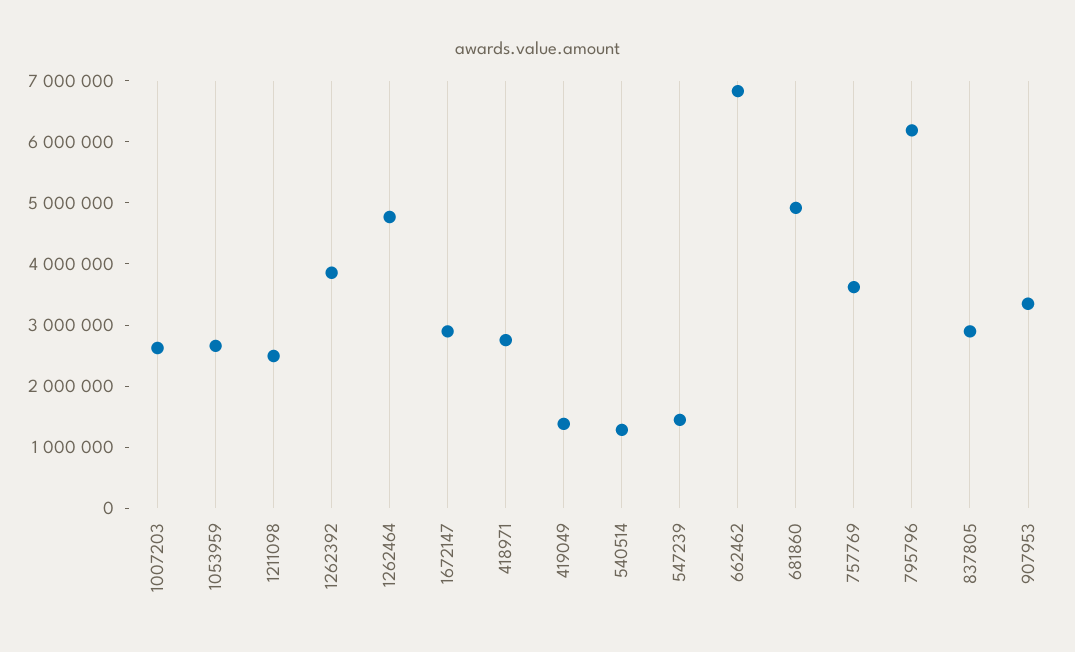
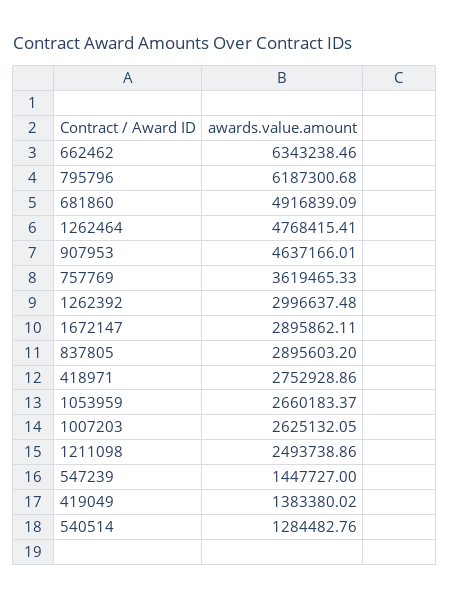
1262392: 3800000 -> 2996637.48
662462: 6800000 -> 6343238.46
907953: 3400000 -> 4637166.01

